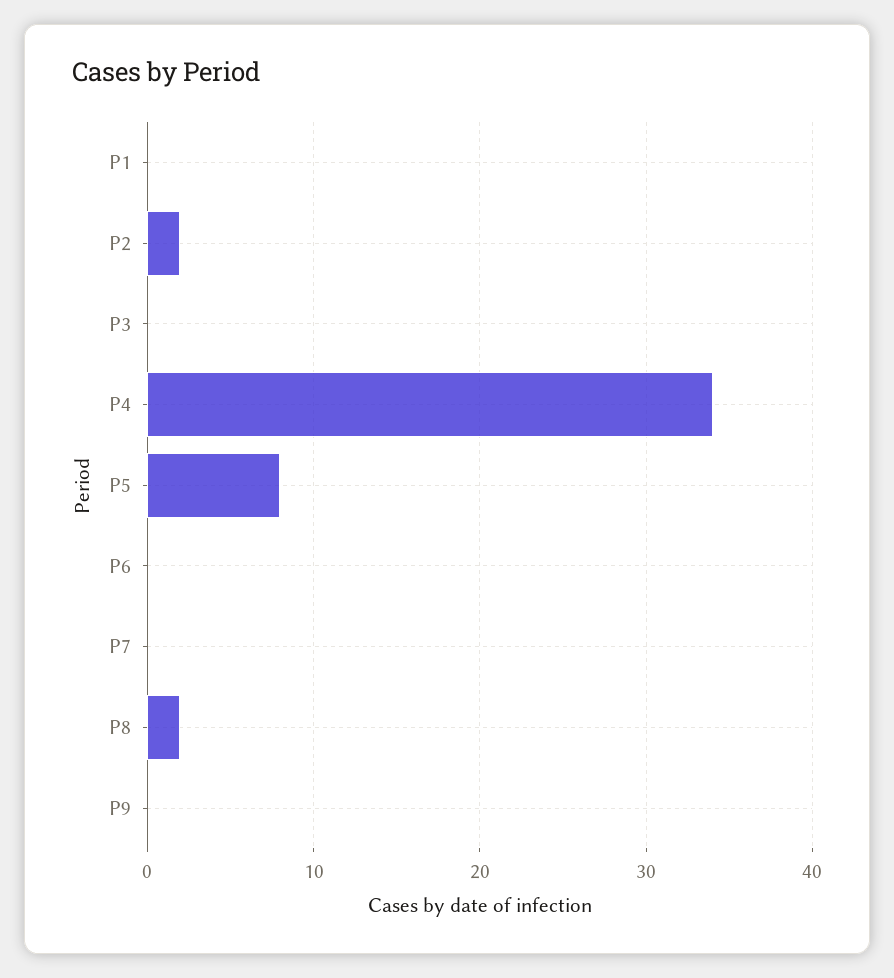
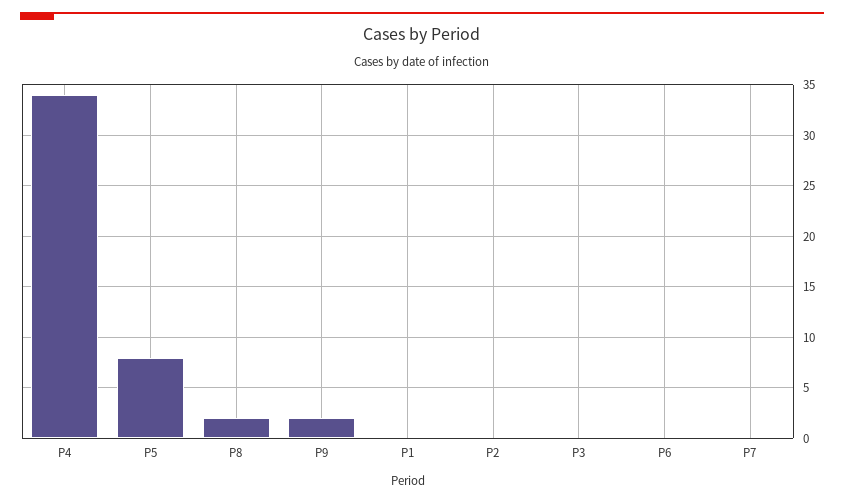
P2: 2 -> 0
P9: 0 -> 2

